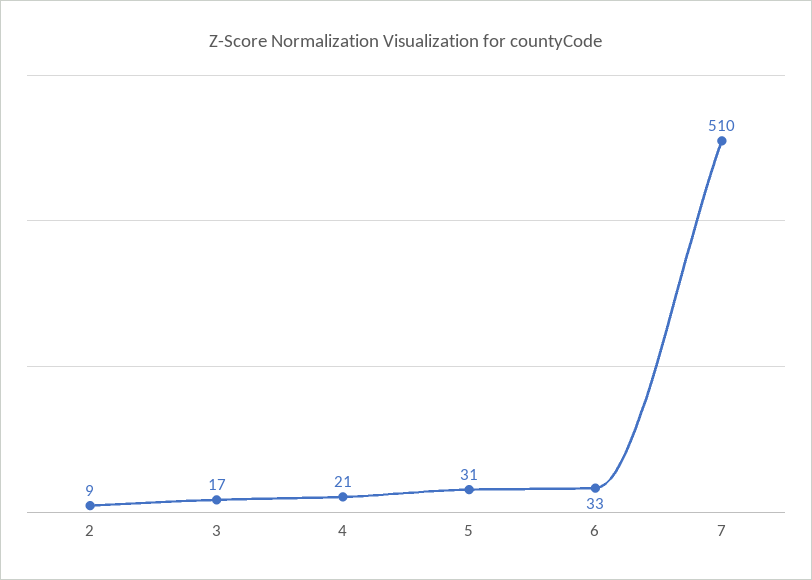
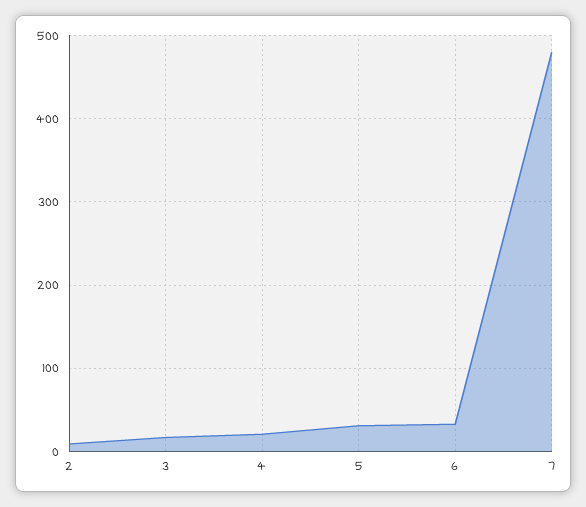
7: 510 -> 480

